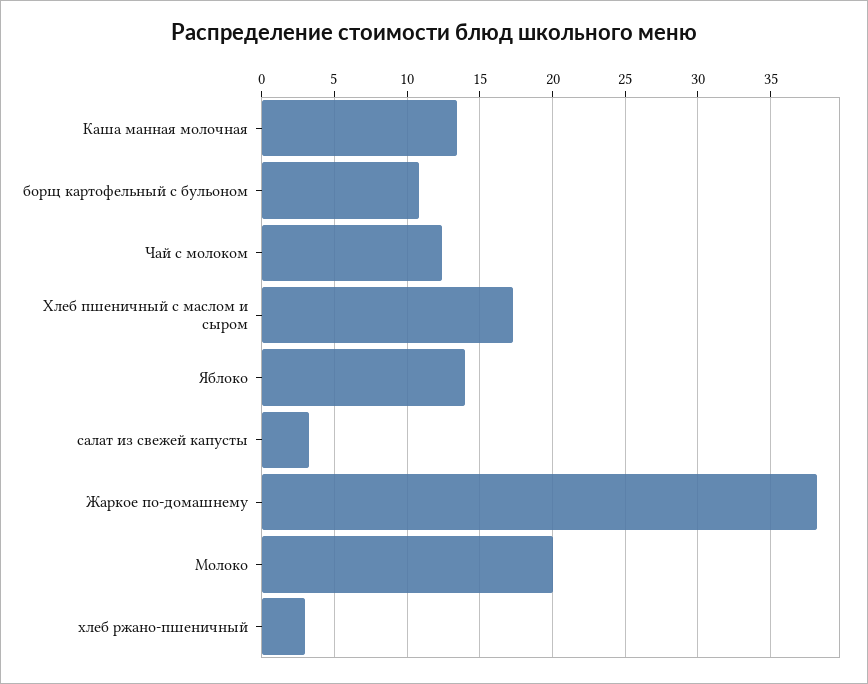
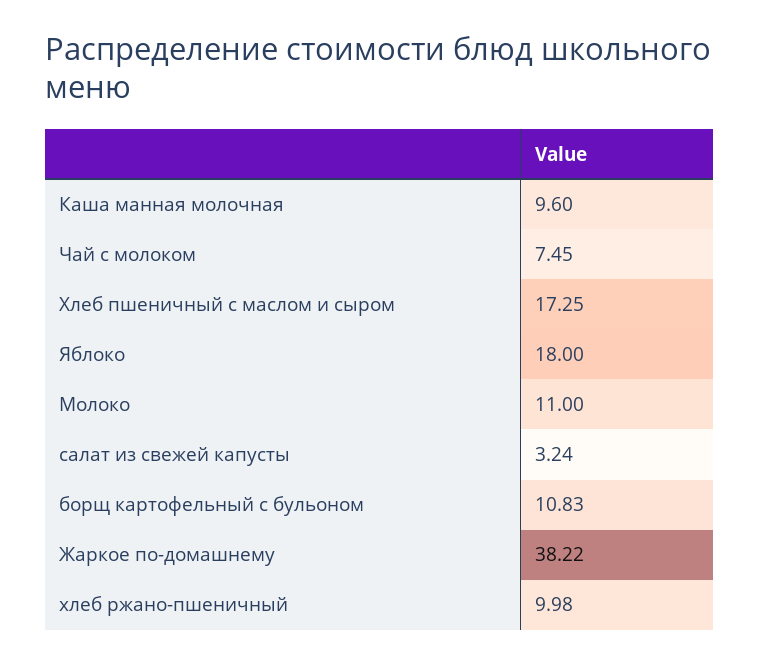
Каша манная молочная: 13.5 -> 9.6
Чай с молоком: 12.5 -> 7.45
Яблоко: 14 -> 18
Молоко: 20 -> 11
хлеб ржано-пшеничный: 3 -> 9.98

